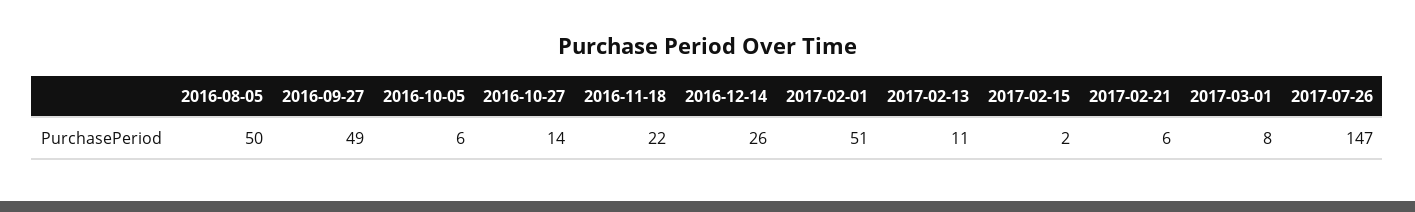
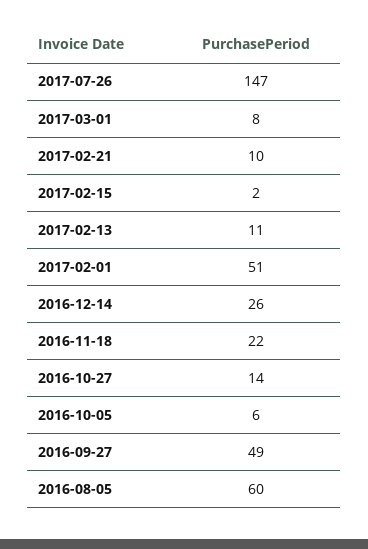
2016-08-05: 50 -> 60
2017-02-21: 6 -> 10

